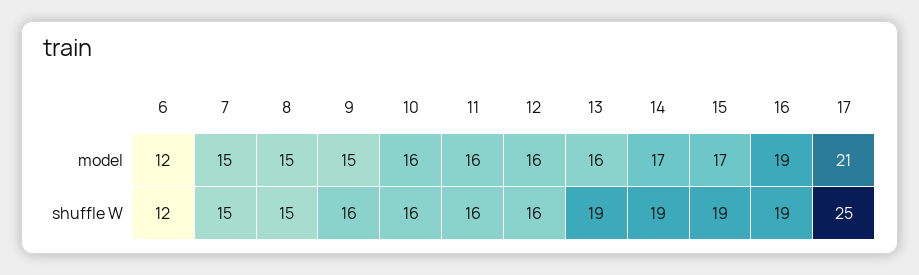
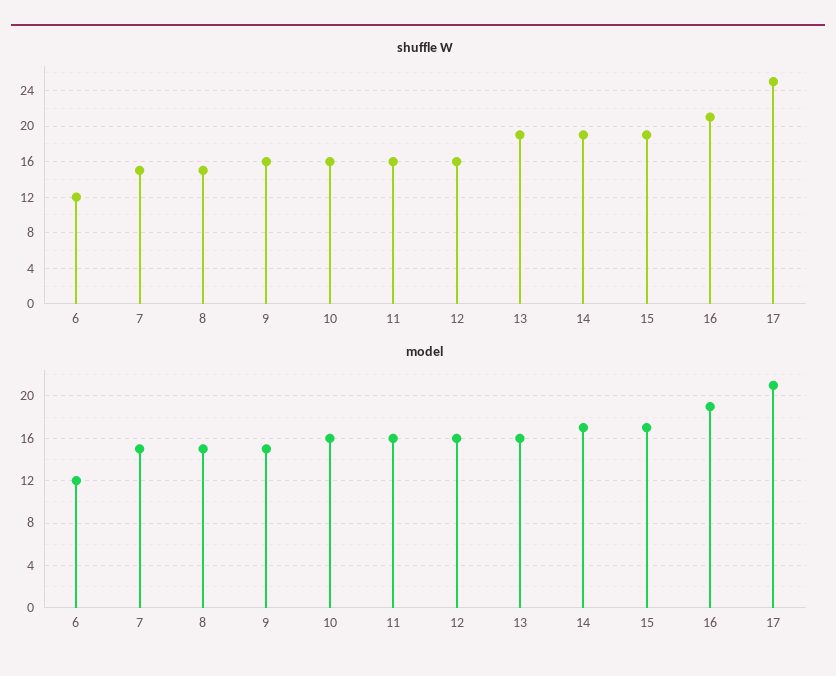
shuffle W, 16: 19 -> 21

